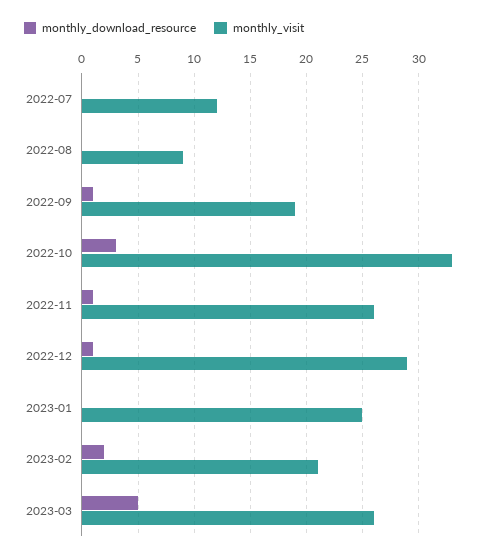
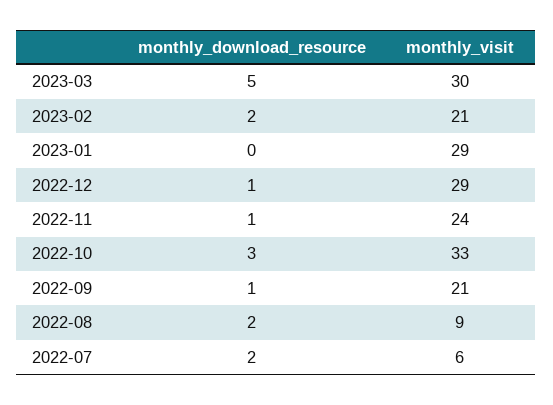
monthly_download_resource, 2022-07: 0 -> 2
monthly_visit, 2022-07: 12 -> 6
monthly_download_resource, 2022-08: 0 -> 2
monthly_visit, 2022-09: 19 -> 21
monthly_visit, 2022-11: 26 -> 24
monthly_visit, 2023-01: 25 -> 29
monthly_visit, 2023-03: 26 -> 30

